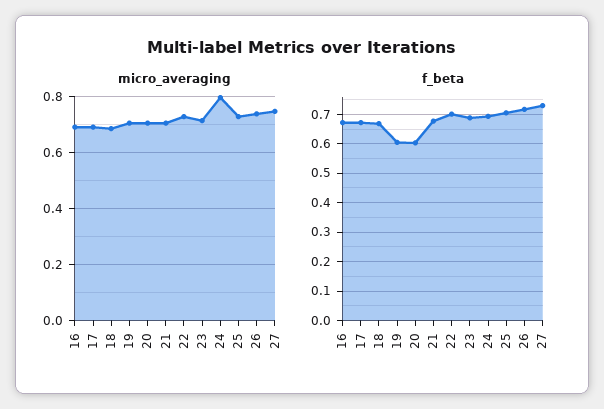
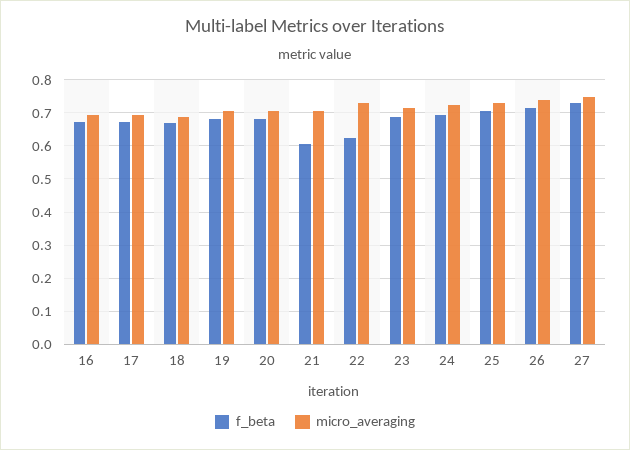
micro_averaging, 24: 0.8 -> 0.72
f_beta, 19: 0.6 -> 0.68
f_beta, 20: 0.6 -> 0.68
f_beta, 21: 0.675 -> 0.6
f_beta, 22: 0.7 -> 0.62

